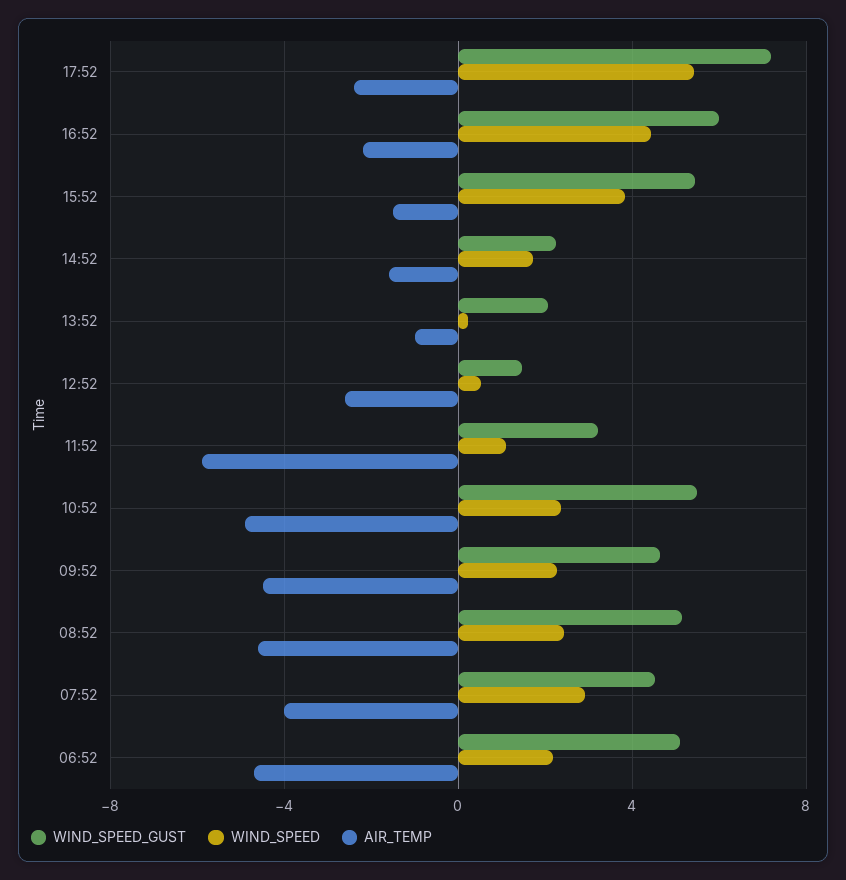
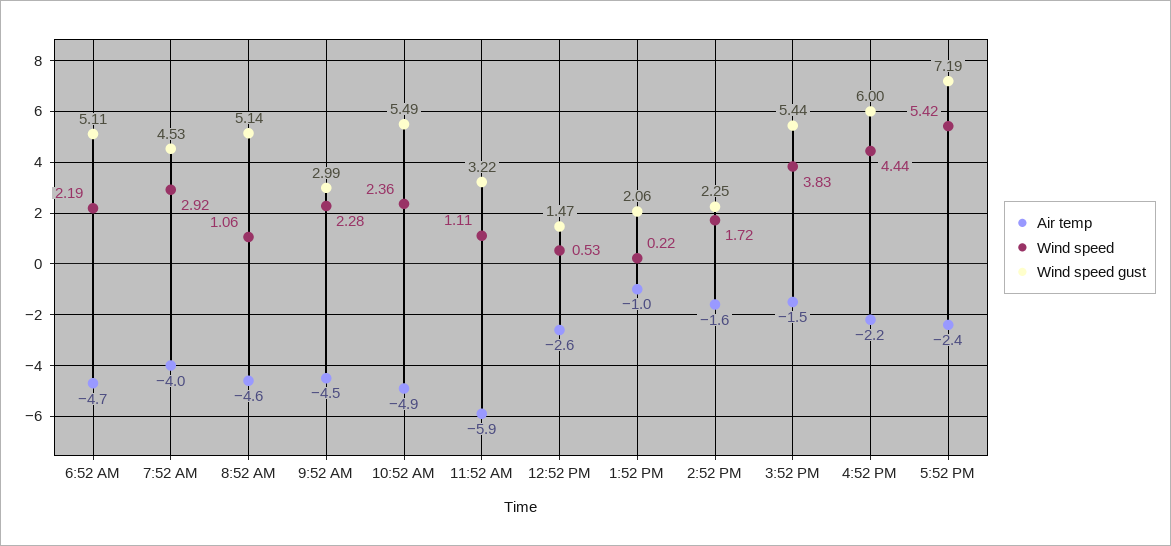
WIND_SPEED_GUST, 09:52: 4.5 -> 2.99
WIND_SPEED, 08:52: 2.5 -> 1.06

